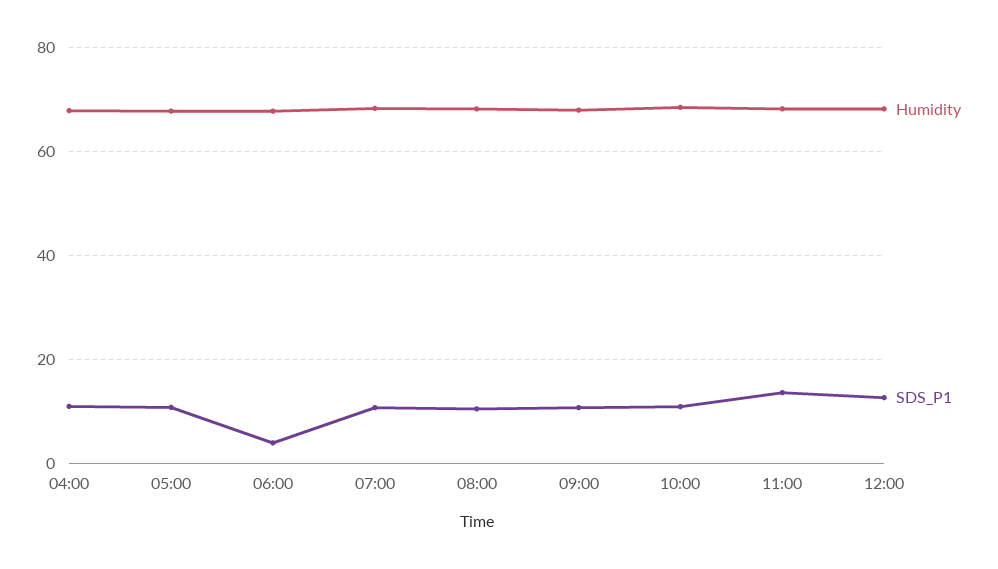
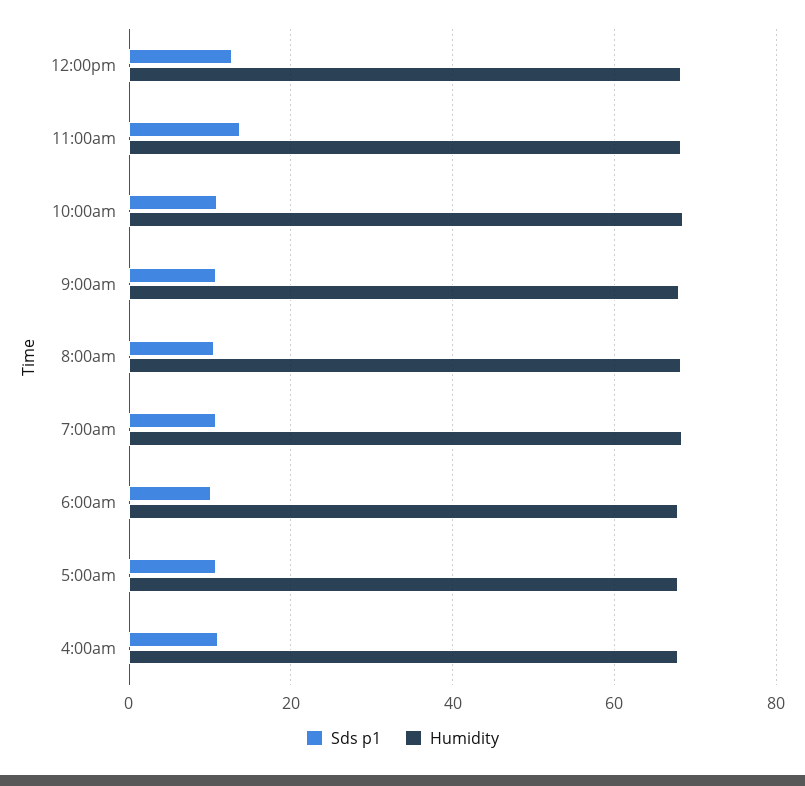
SDS_P1, 06:00: 4 -> 10

